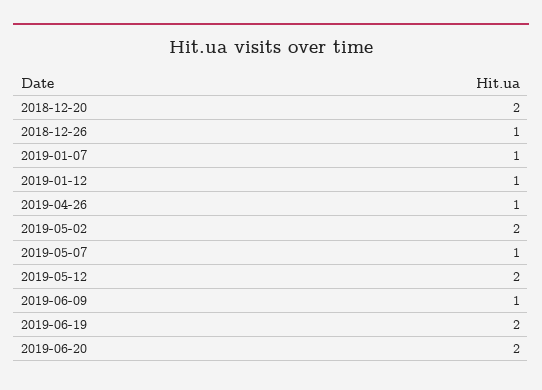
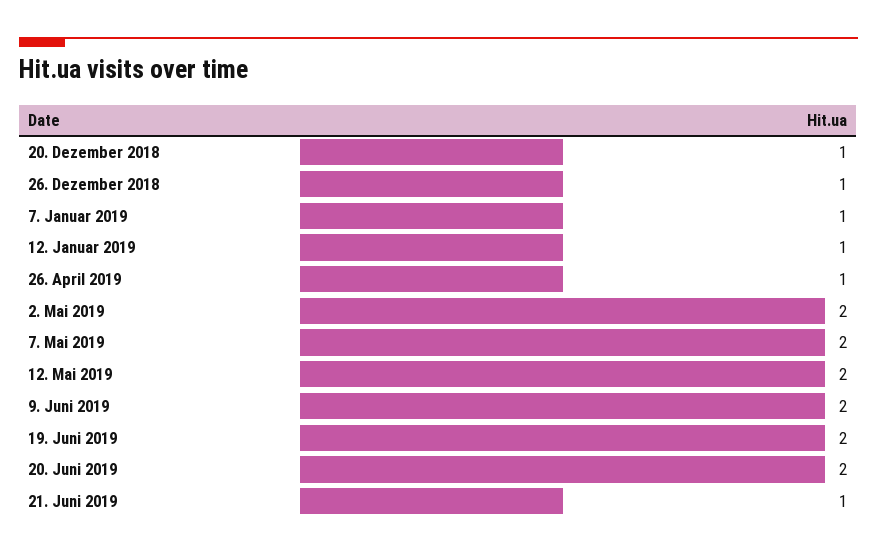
2018-12-20: 2 -> 1
2019-05-07: 1 -> 2
2019-06-09: 1 -> 2
21. Juni 2019: none -> 1

